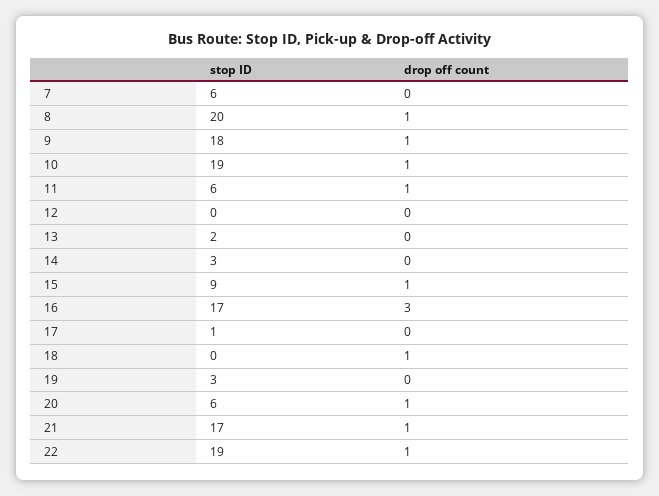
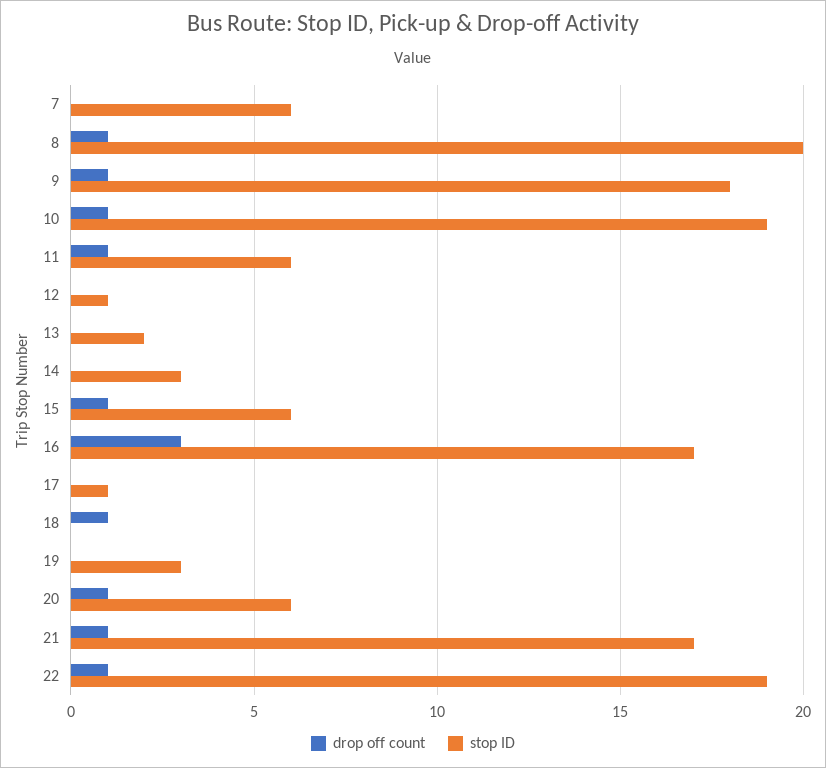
stop ID, 12: 0 -> 1
stop ID, 15: 9 -> 6

